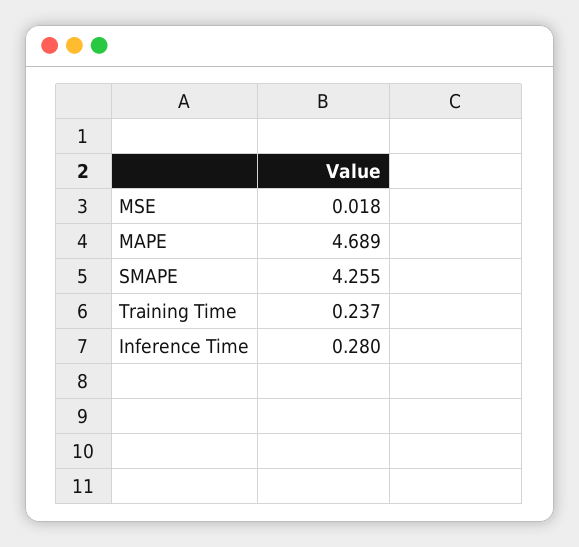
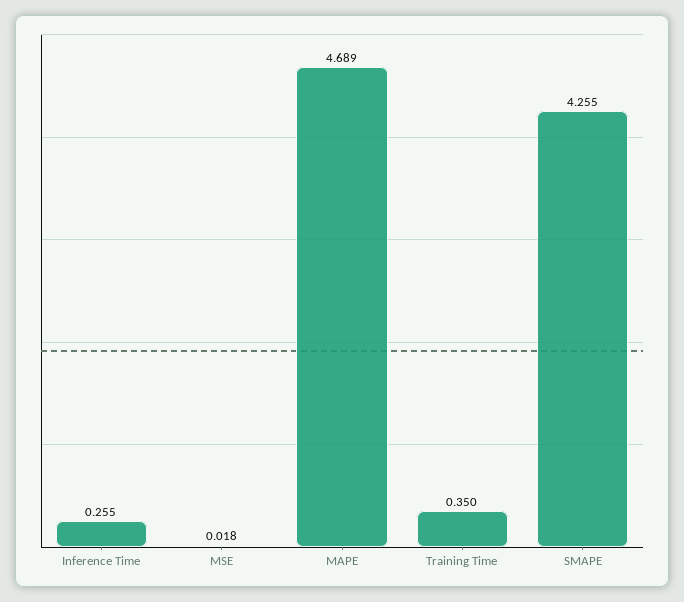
Training Time: 0.237 -> 0.35
Inference Time: 0.28 -> 0.255

